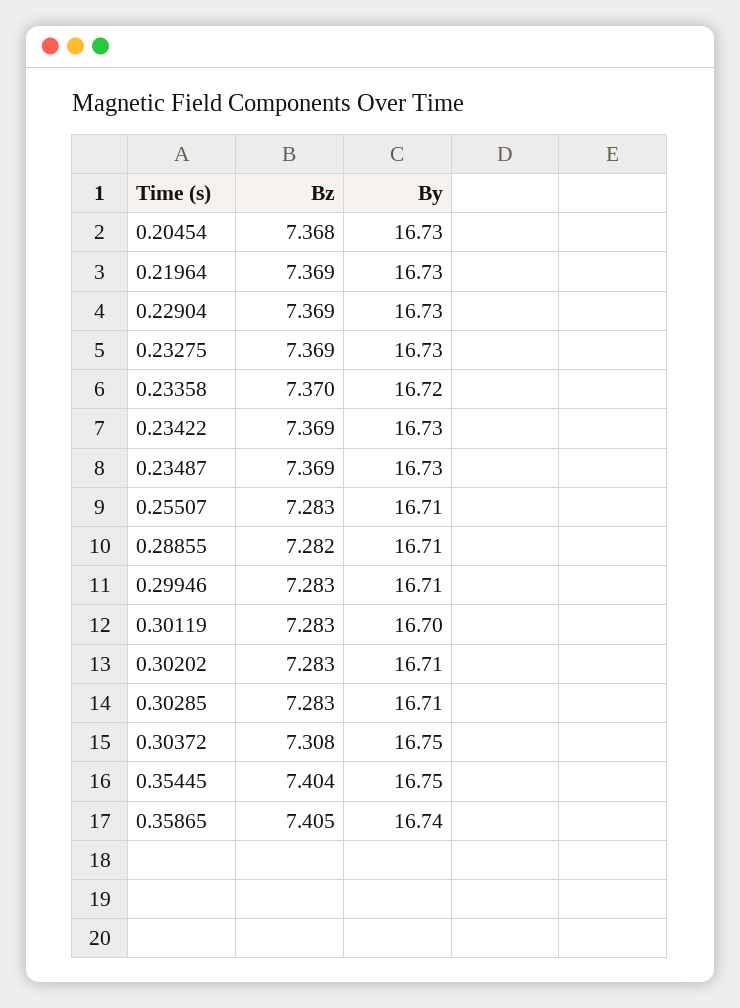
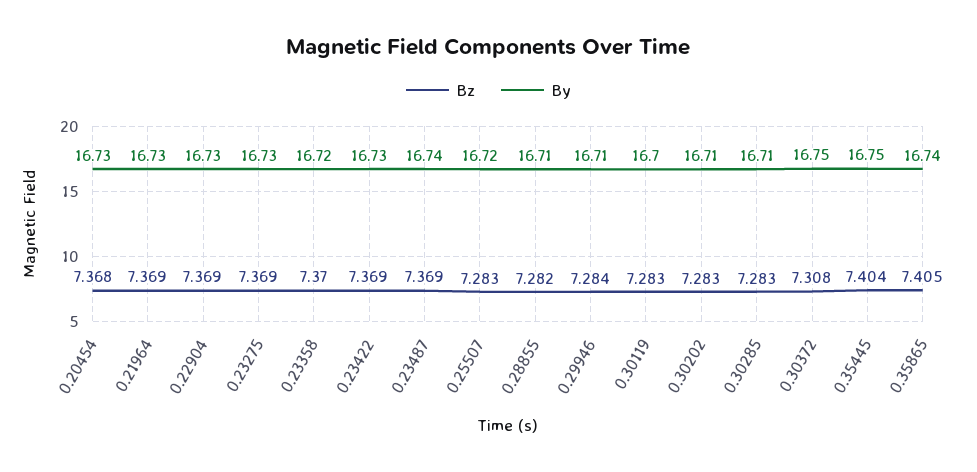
By, 0.23487: 16.73 -> 16.74
By, 0.25507: 16.71 -> 16.72
Bz, 0.29946: 7.283 -> 7.284

